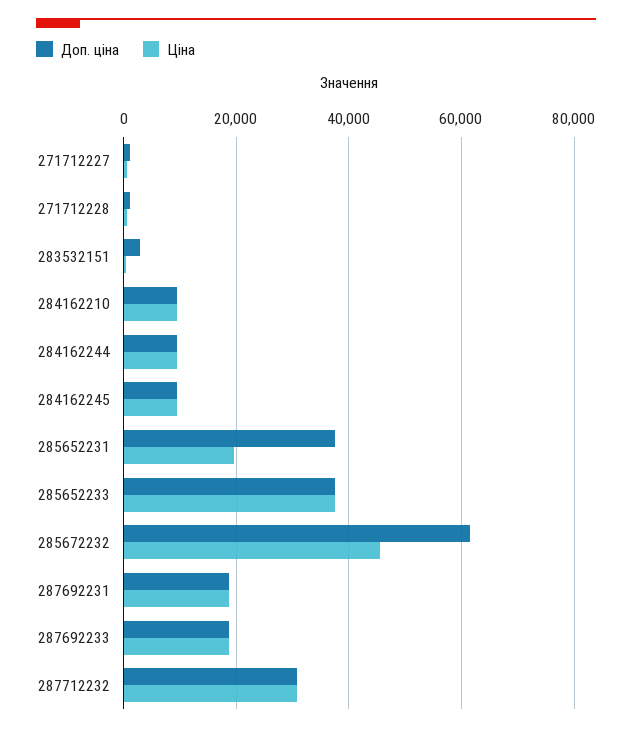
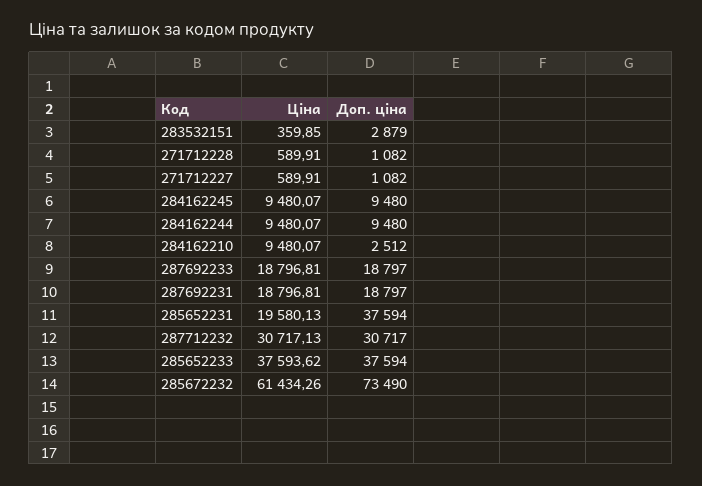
Доп. ціна, 284162210: 10000 -> 2512
Доп. ціна, 285672232: 62000 -> 73490
Ціна, 285672232: 46000 -> 61434.26

